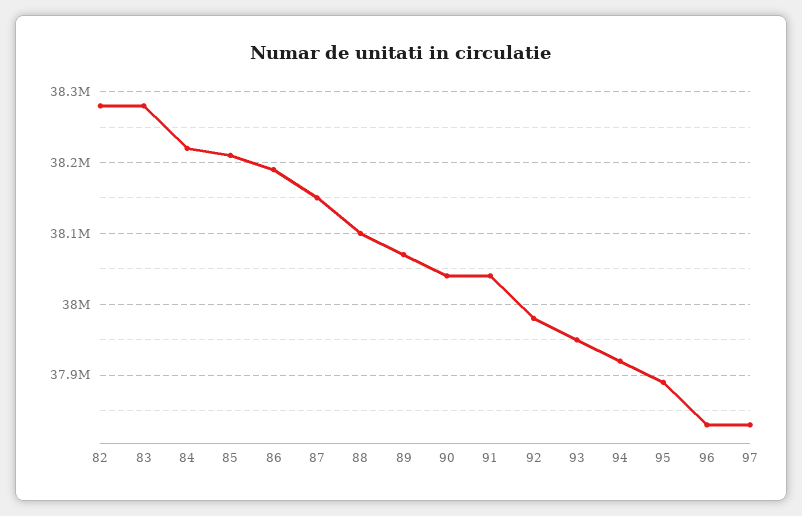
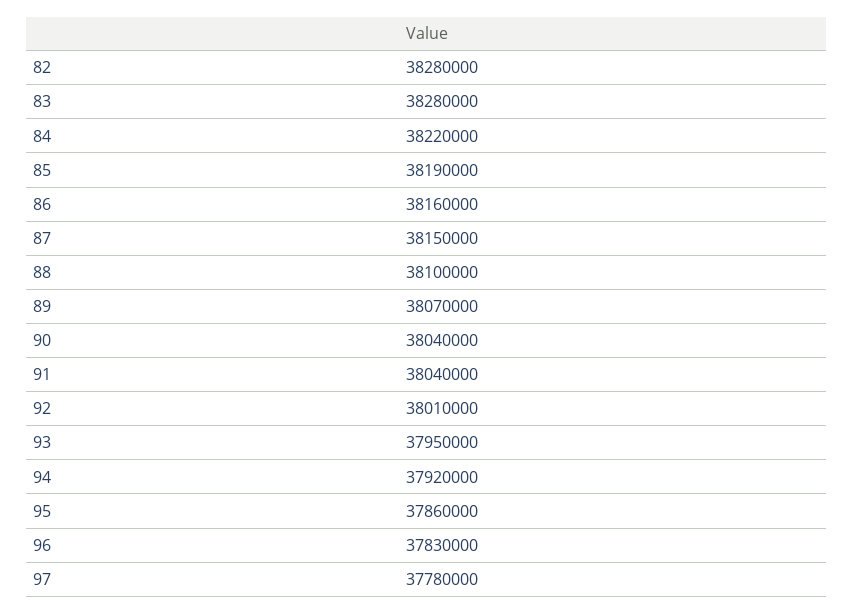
85: 38210000 -> 38190000
86: 38190000 -> 38160000
92: 37980000 -> 38010000
95: 37890000 -> 37860000
97: 37830000 -> 37780000

